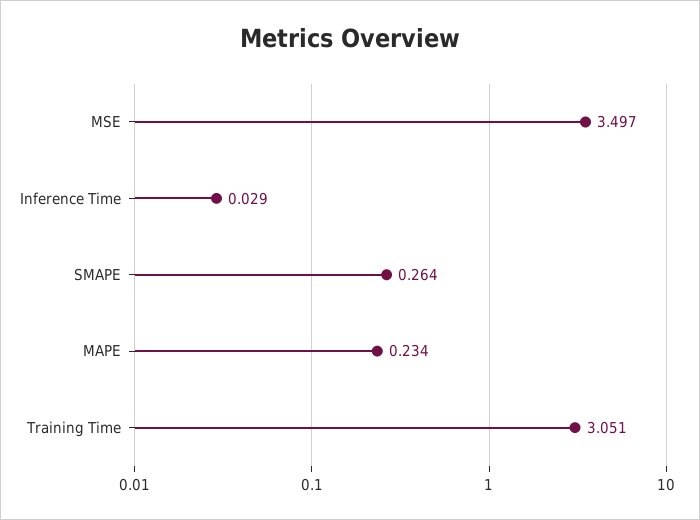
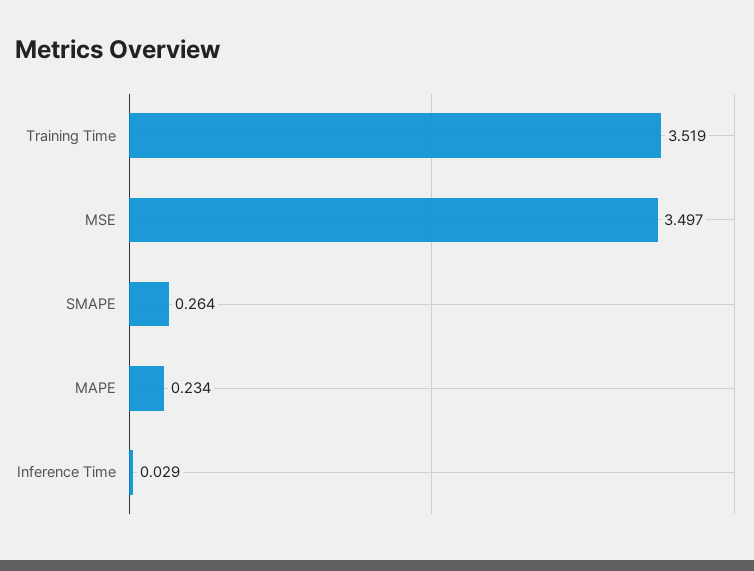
Training Time: 3.051 -> 3.519

